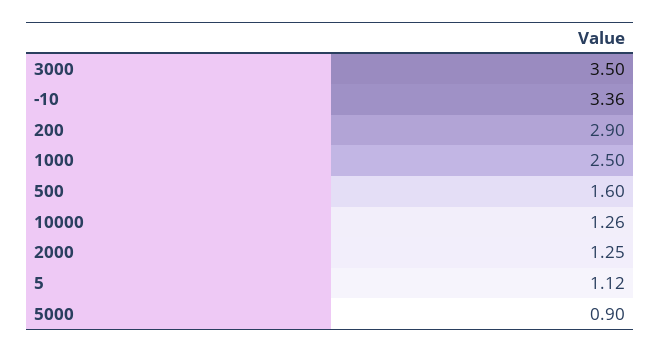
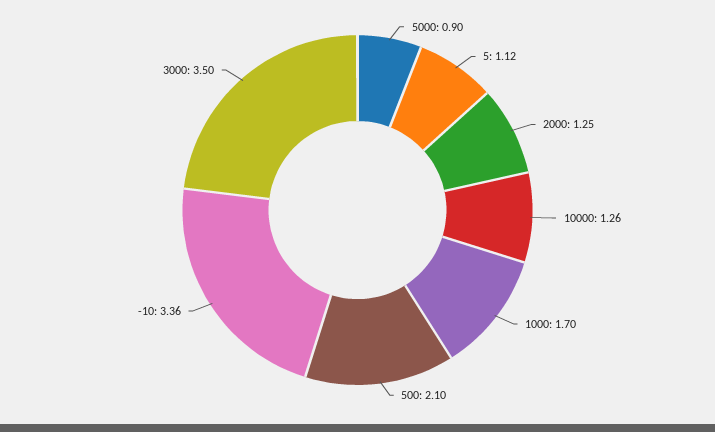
200: 2.9 -> none
1000: 2.5 -> 1.7
500: 1.6 -> 2.1

